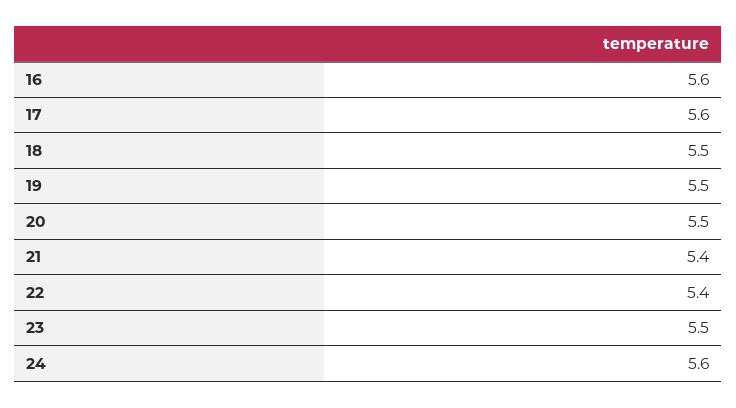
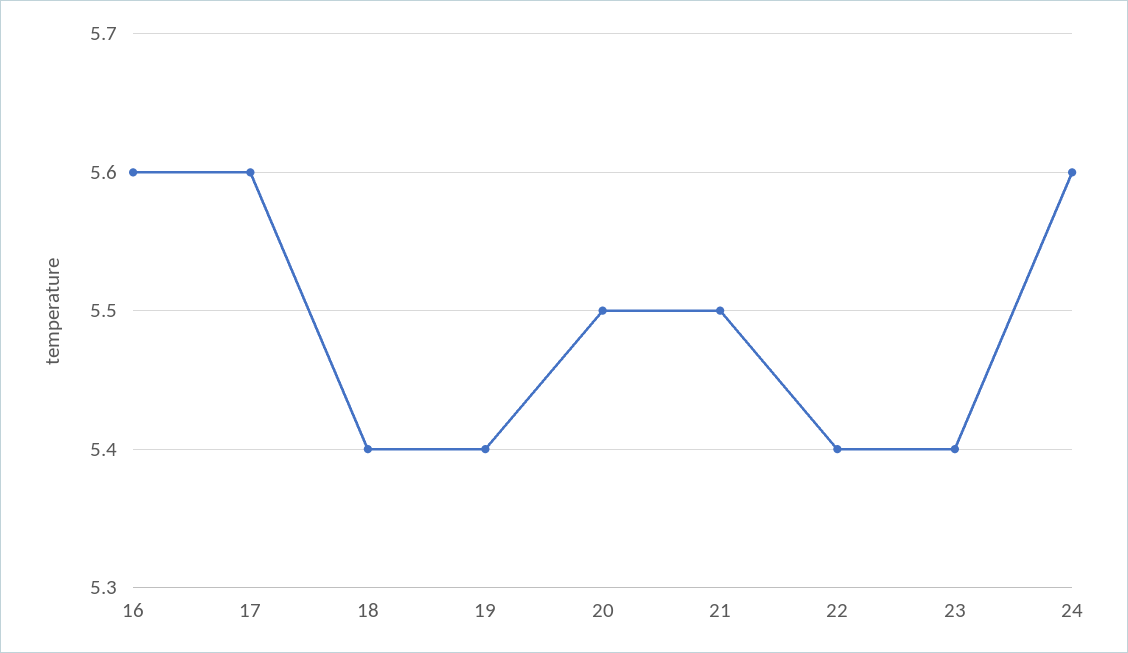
18: 5.5 -> 5.4
19: 5.5 -> 5.4
21: 5.4 -> 5.5
23: 5.5 -> 5.4

